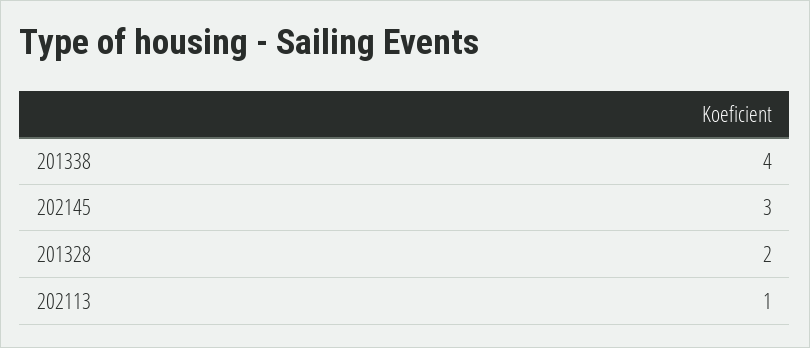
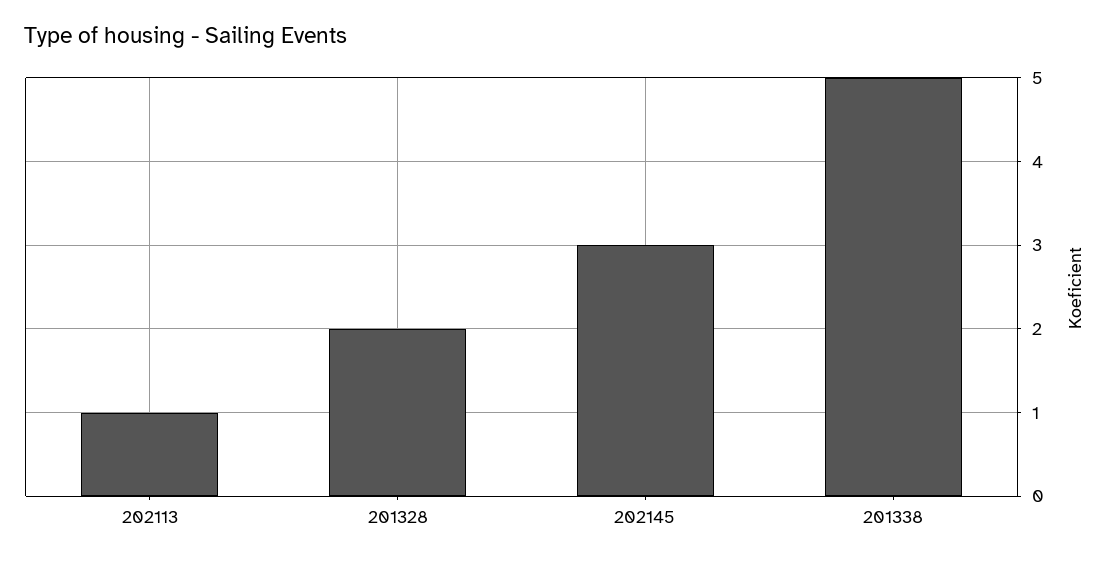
201338: 4 -> 5

